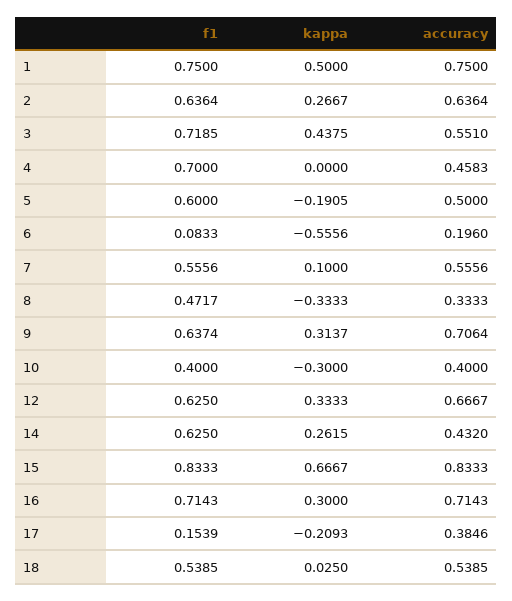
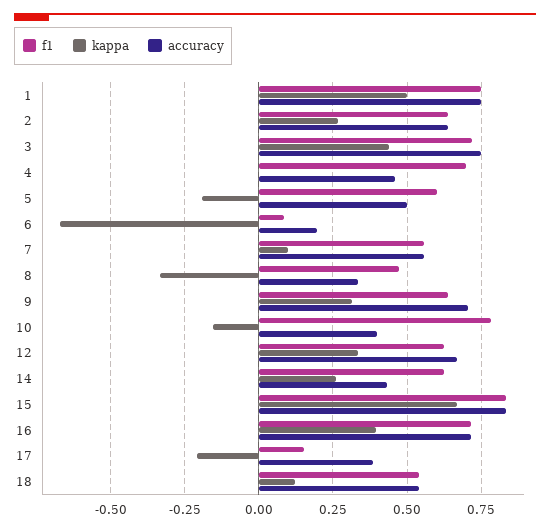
accuracy, 3: 0.551 -> 0.75
kappa, 6: -0.5556 -> -0.675
f1, 10: 0.4 -> 0.775
kappa, 10: -0.3 -> -0.15
kappa, 16: 0.3 -> 0.4
kappa, 18: 0.025 -> 0.125

